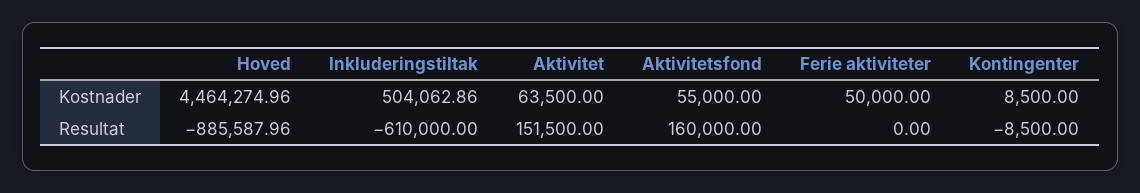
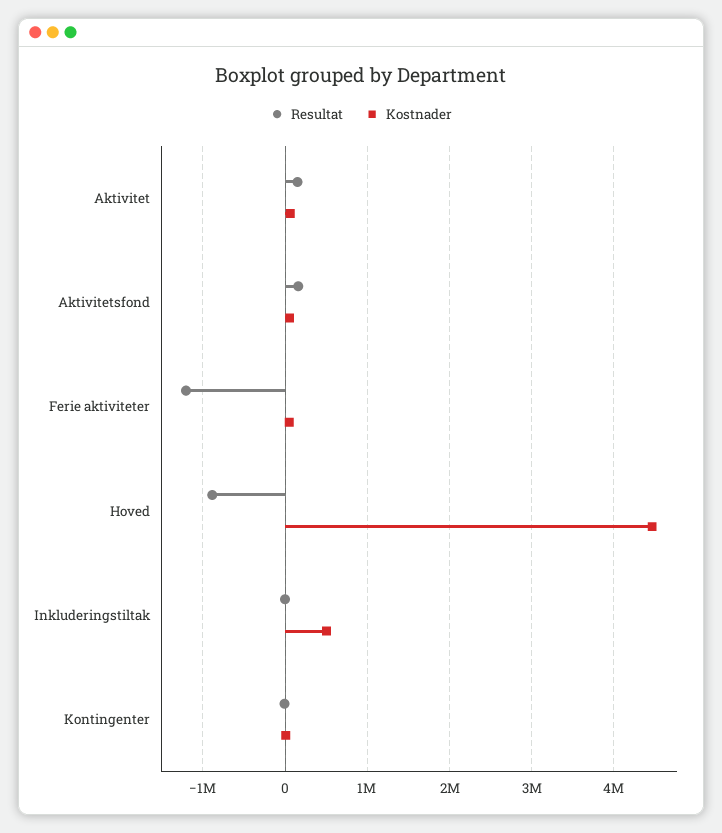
Resultat, Inkluderingstiltak: -610000 -> 0
Resultat, Ferie aktiviteter: 0 -> -1200000

